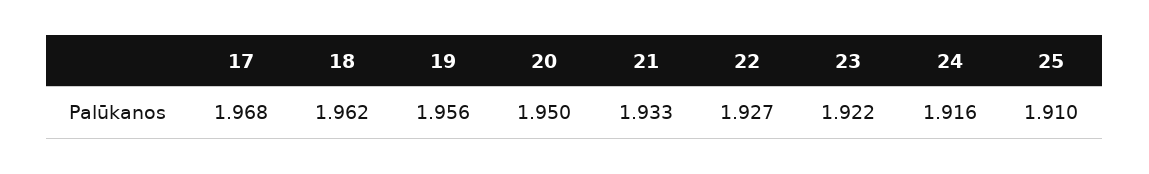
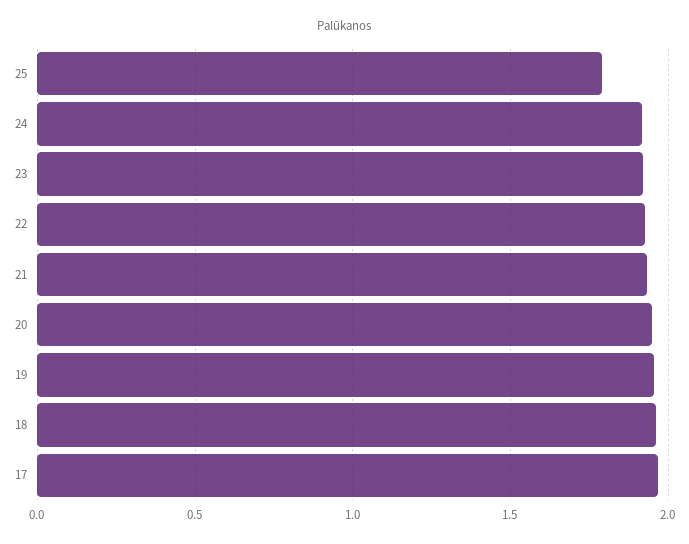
25: 1.91 -> 1.8

